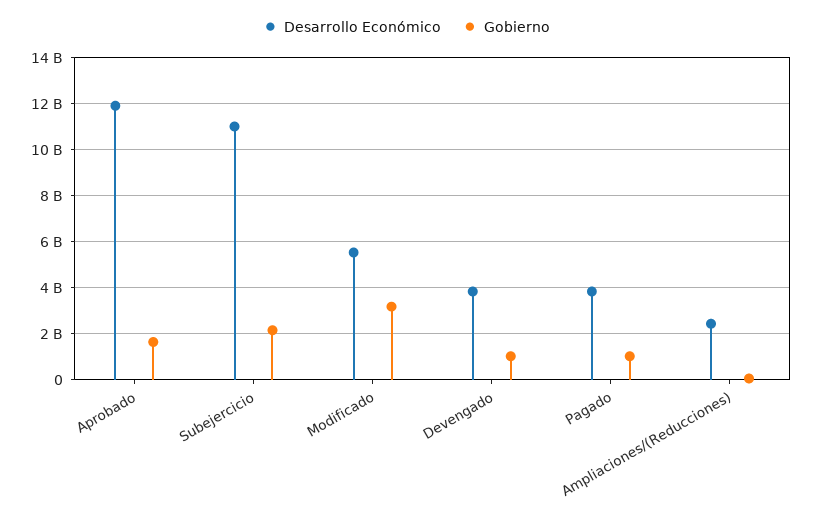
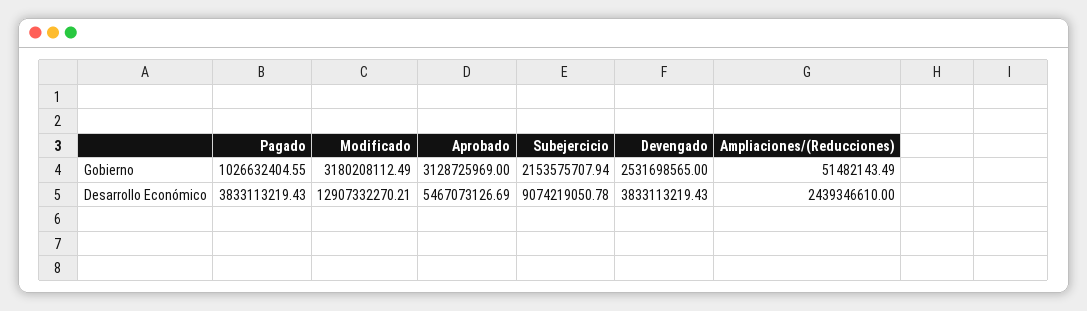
Desarrollo Económico, Aprobado: 12000000000 -> 5467073126.69
Gobierno, Aprobado: 1500000000 -> 3128725969
Desarrollo Económico, Subejercicio: 11000000000 -> 9074219050.78
Desarrollo Económico, Modificado: 5500000000 -> 12907332270.21
Gobierno, Devengado: 1000000000 -> 2531698565

